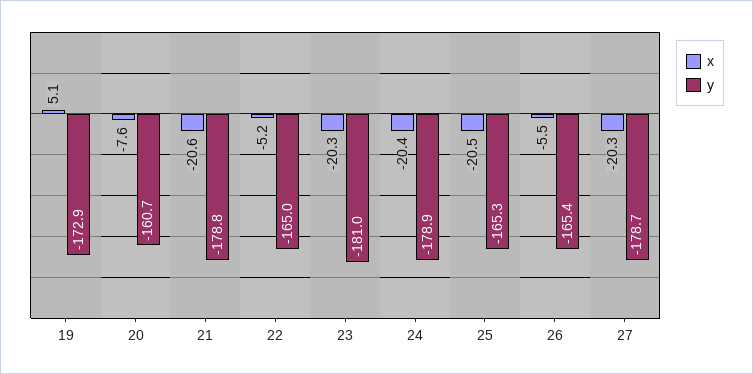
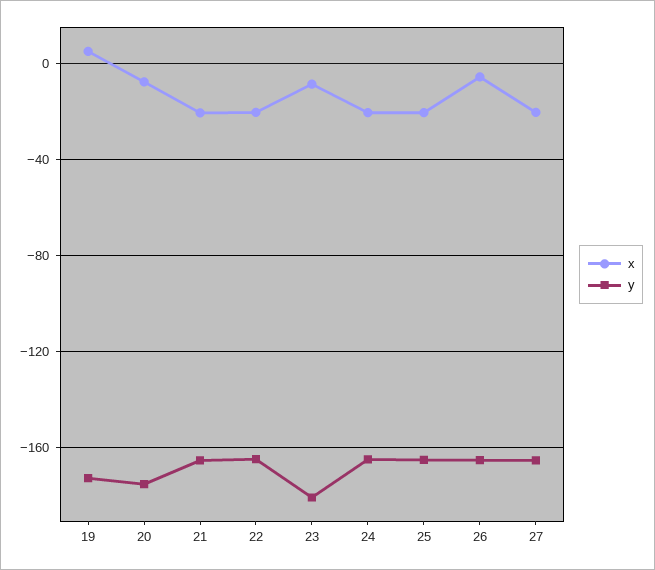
y, 20: -160.7 -> -175
y, 21: -178.8 -> -165
x, 22: -5.2 -> -20
x, 23: -20.3 -> -10
y, 24: -178.9 -> -165
y, 27: -178.7 -> -165

